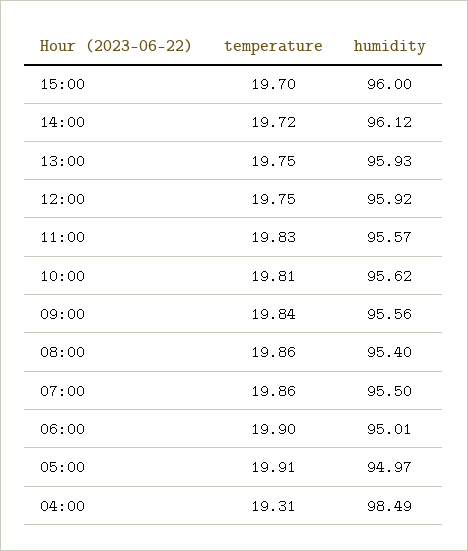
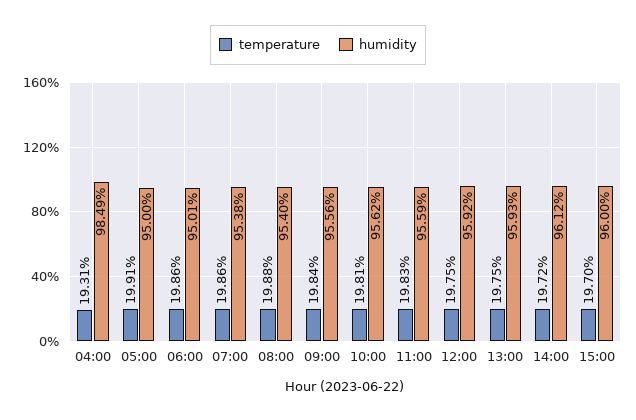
humidity, 11:00: 95.57 -> 95.59
temperature, 08:00: 19.86 -> 19.88
humidity, 07:00: 95.5 -> 95.38
temperature, 06:00: 19.9 -> 19.86
humidity, 05:00: 94.97 -> 95

